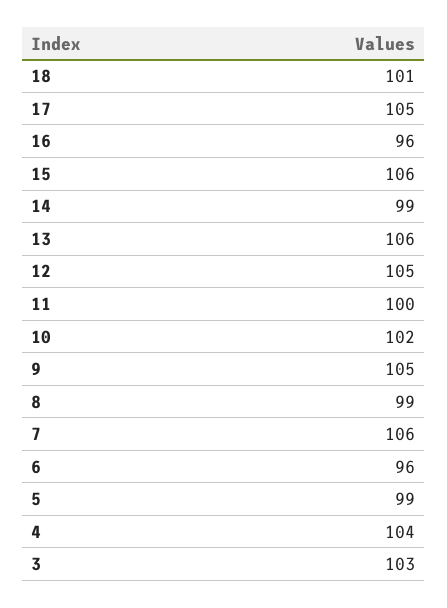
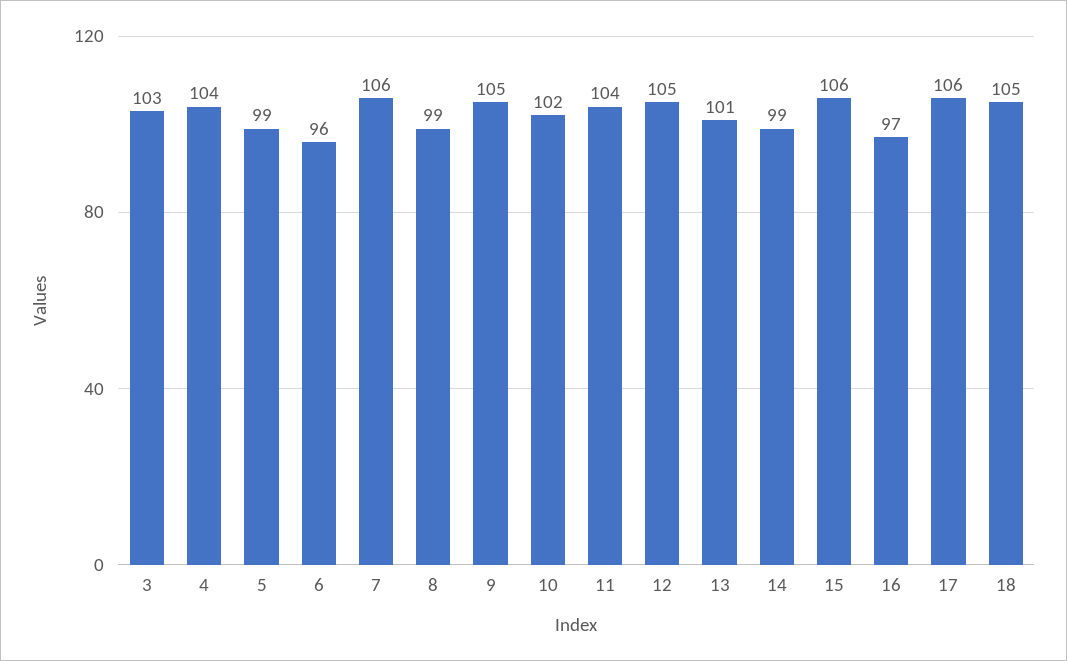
18: 101 -> 105
17: 105 -> 106
16: 96 -> 97
13: 106 -> 101
11: 100 -> 104

